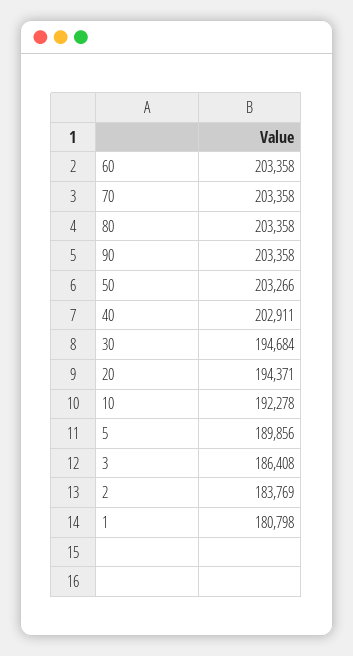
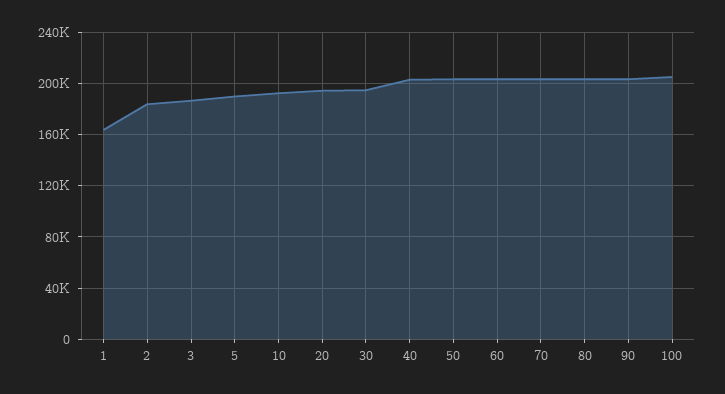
1: 180798 -> 165000
100: none -> 205000

